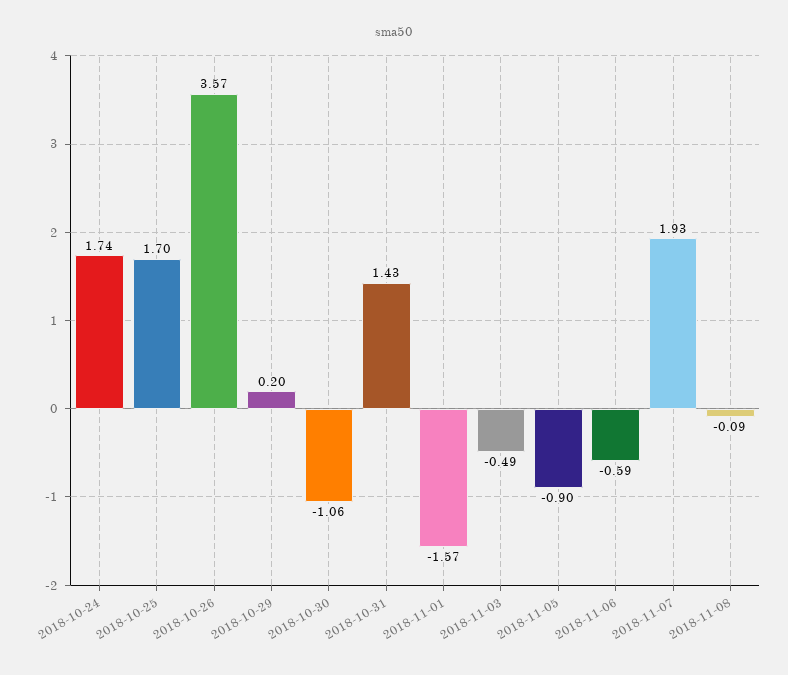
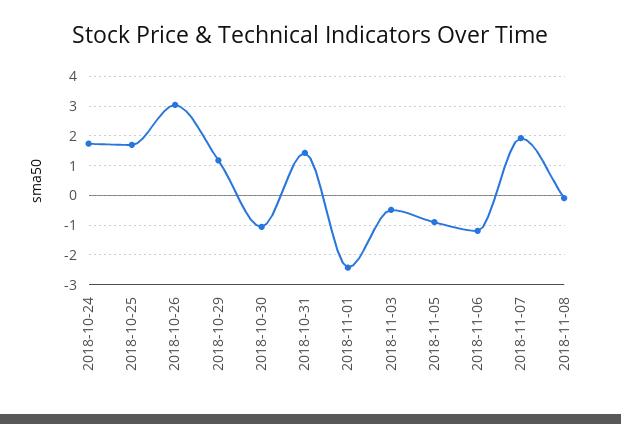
2018-10-26: 3.57 -> 3
2018-10-29: 0.2 -> 1.25
2018-11-01: -1.57 -> -2.5
2018-11-06: -0.59 -> -1.25

